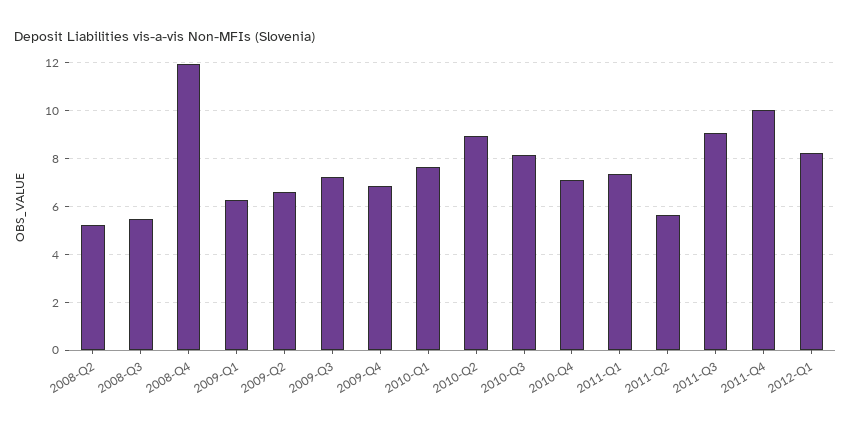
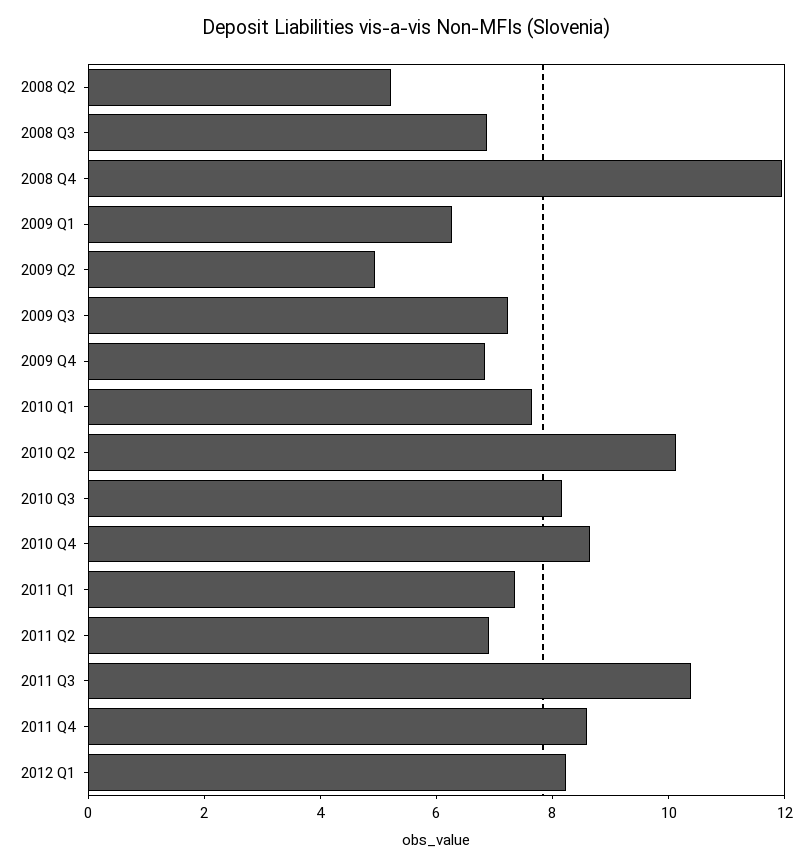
2008-Q3: 5.5 -> 7
2009-Q2: 6.5 -> 5
2010-Q2: 9 -> 10
2010-Q4: 7 -> 8.5
2011-Q2: 5.5 -> 7
2011-Q3: 9 -> 10.5
2011-Q4: 10 -> 8.5

